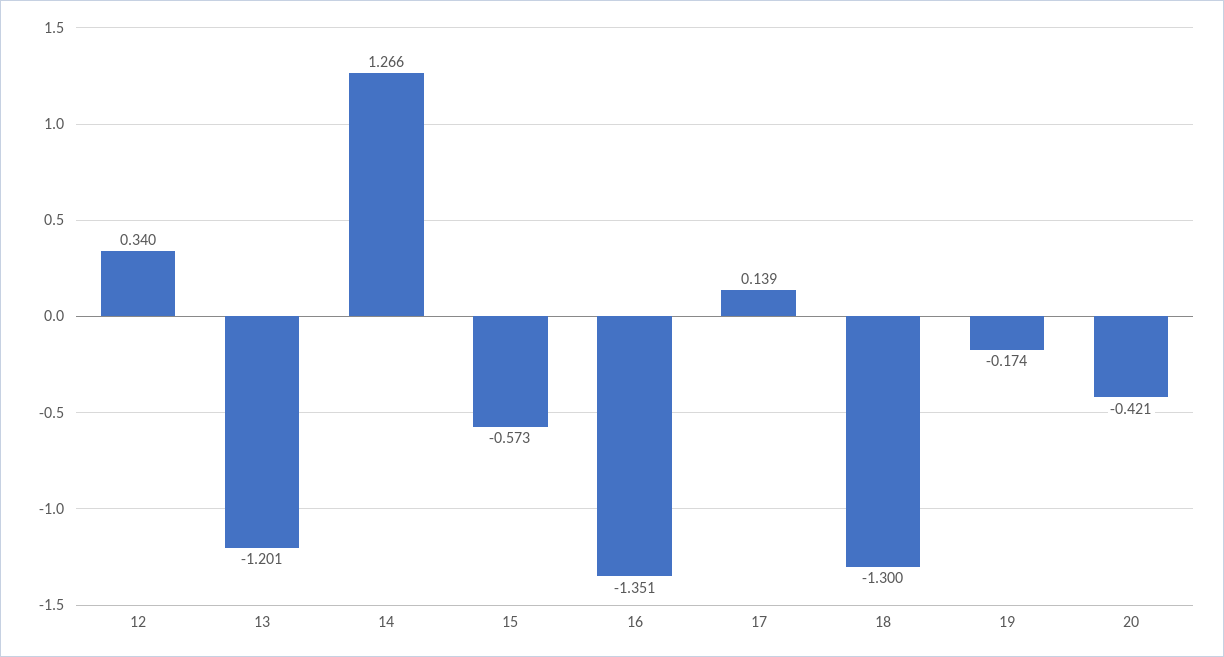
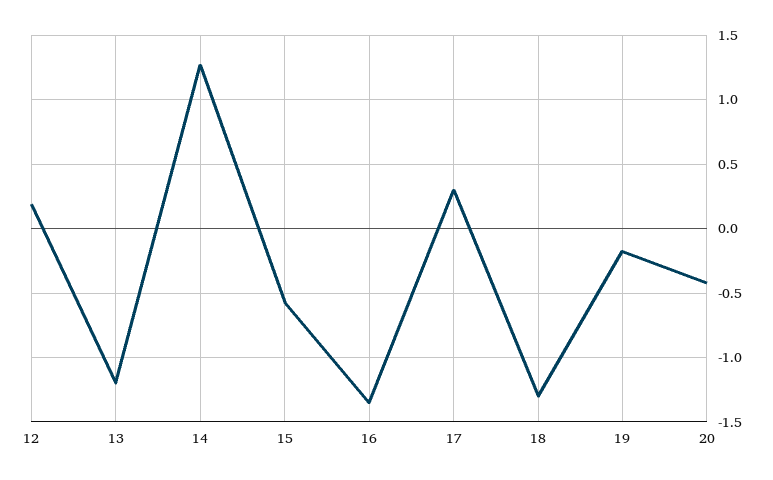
12: 0.34 -> 0.2
17: 0.139 -> 0.3

